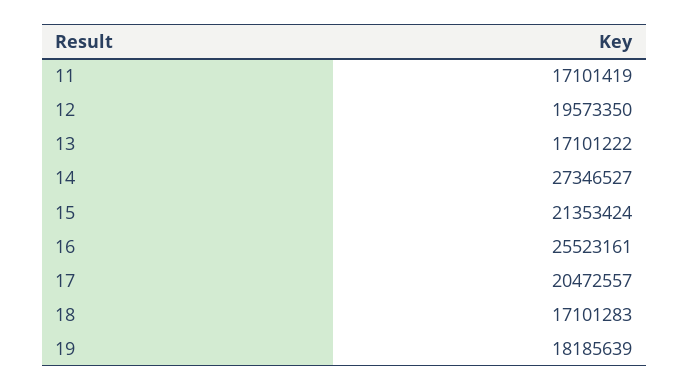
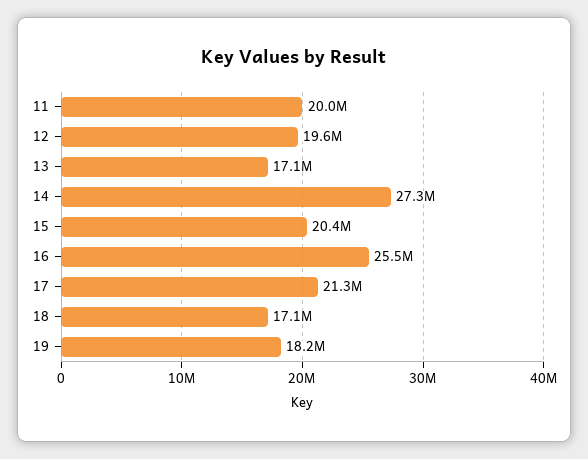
11: 17101419 -> 20000000
15: 21353424 -> 20400000
17: 20472557 -> 21300000

